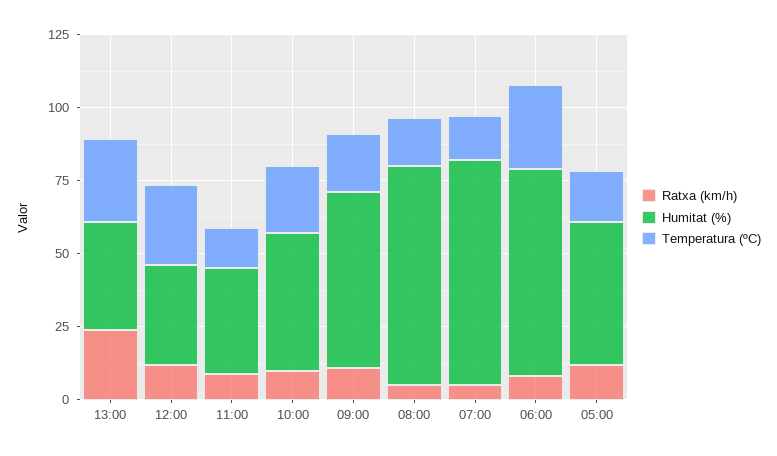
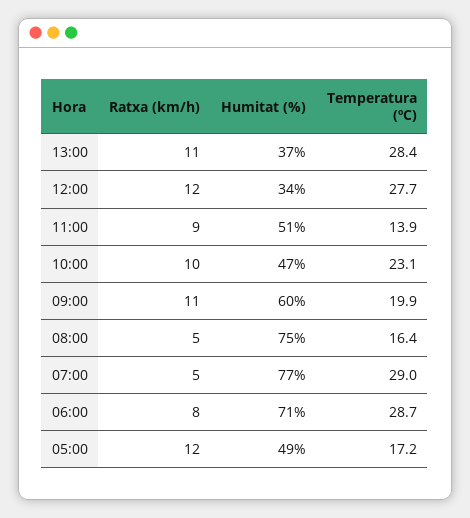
Ratxa (km/h), 13:00: 25 -> 11
Humitat (%), 11:00: 35 -> 51
Temperatura (ºC), 07:00: 15 -> 29

